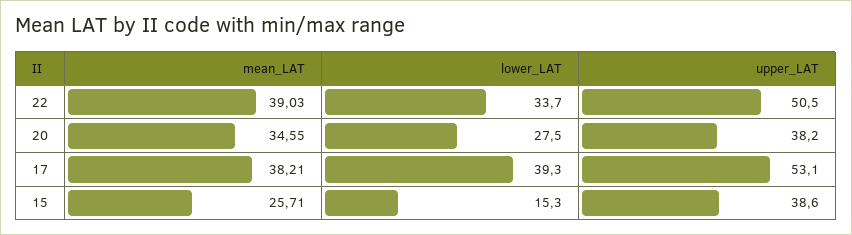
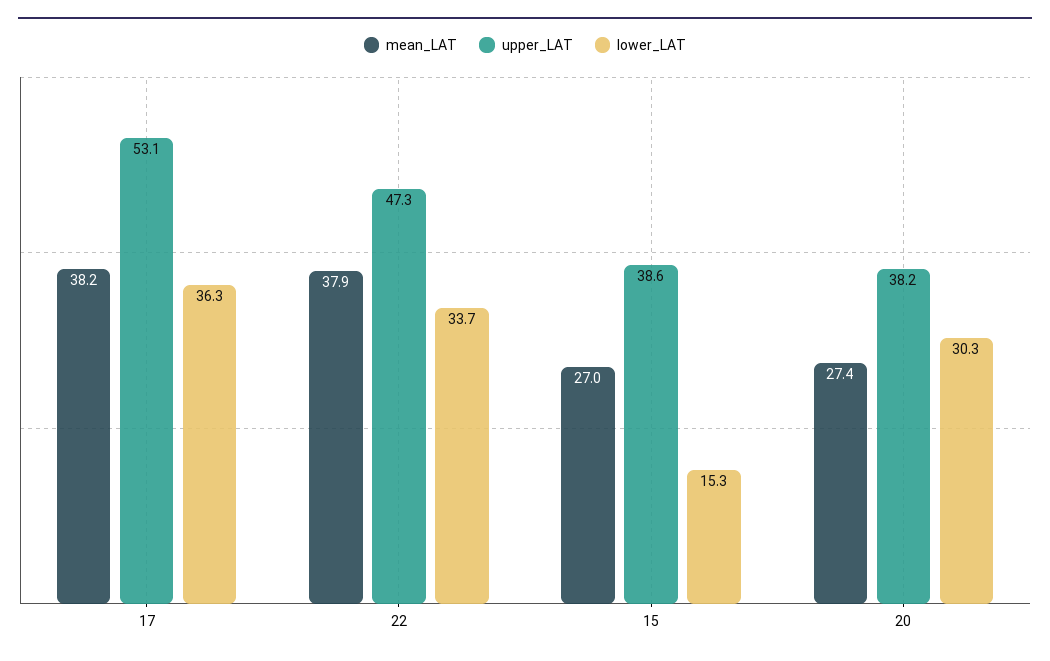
mean_LAT, 22: 39.03 -> 37.9
upper_LAT, 22: 50.5 -> 47.3
mean_LAT, 20: 34.55 -> 27.4
lower_LAT, 20: 27.5 -> 30.3
lower_LAT, 17: 39.3 -> 36.3
mean_LAT, 15: 25.71 -> 27

